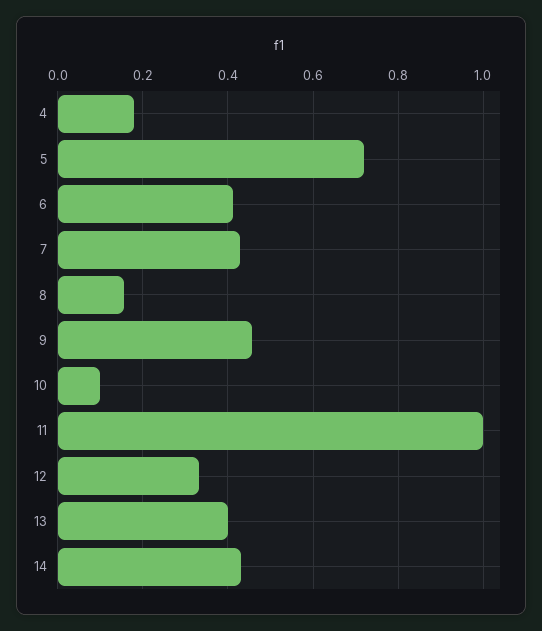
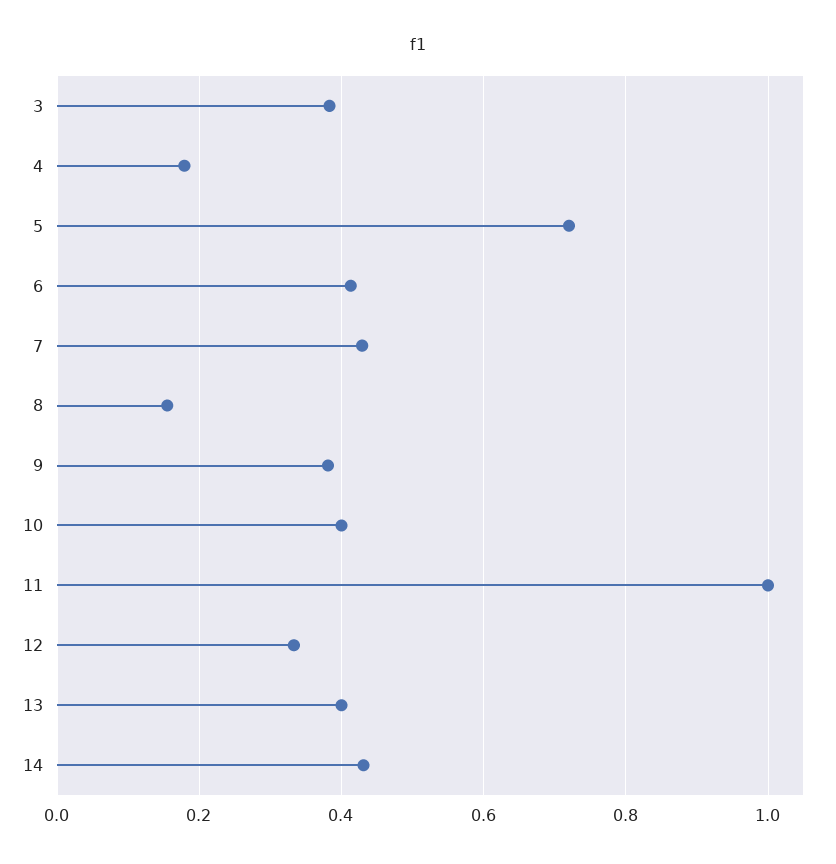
9: 0.46 -> 0.38
10: 0.1 -> 0.4
3: none -> 0.38

